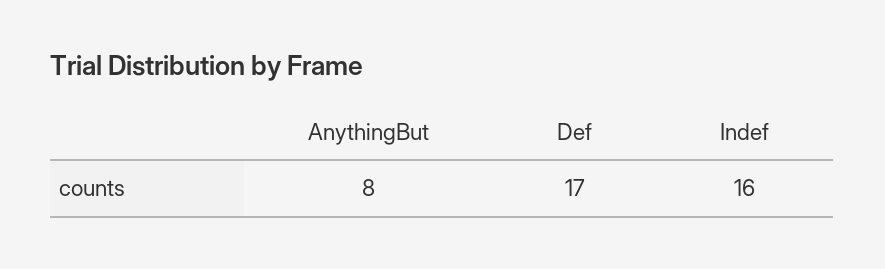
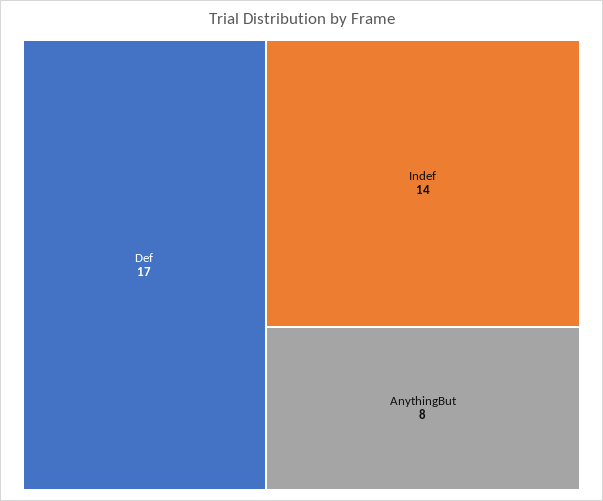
Indef: 16 -> 14

